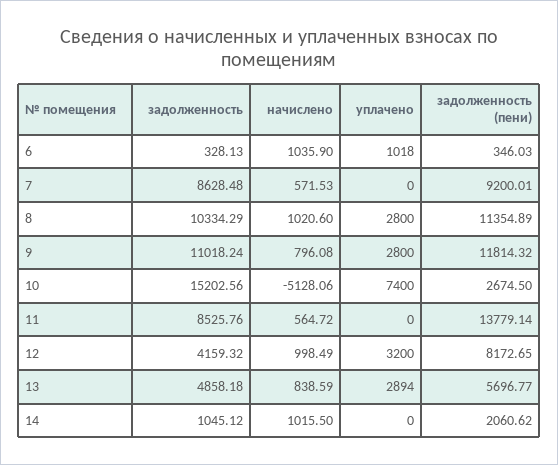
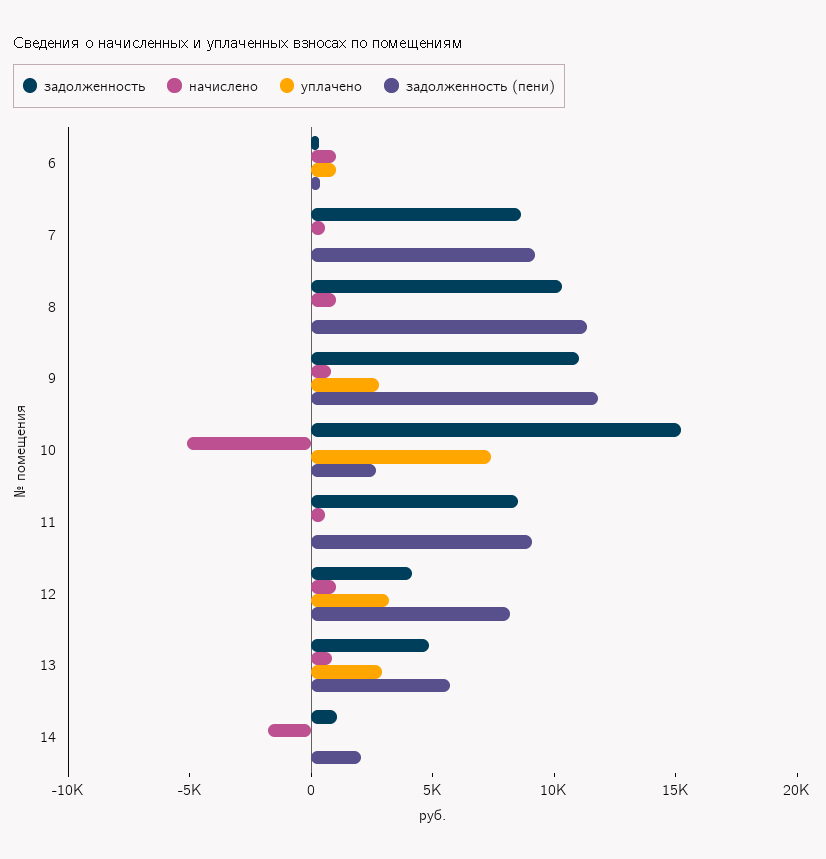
уплачено, 8: 2800 -> 0
задолженность (пени), 11: 13779.14 -> 9000
начислено, 14: 1015.5 -> -2000

